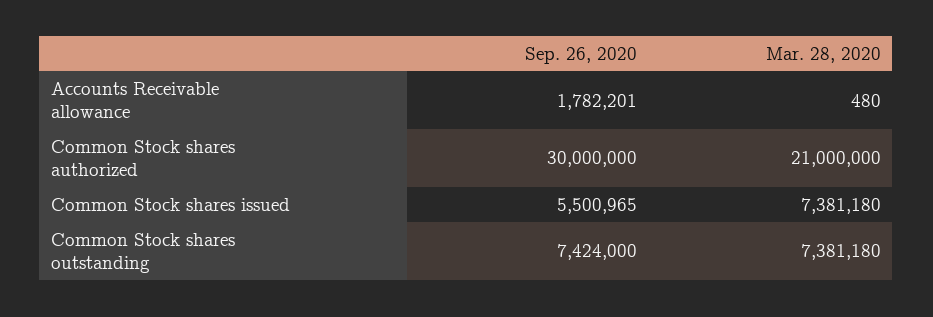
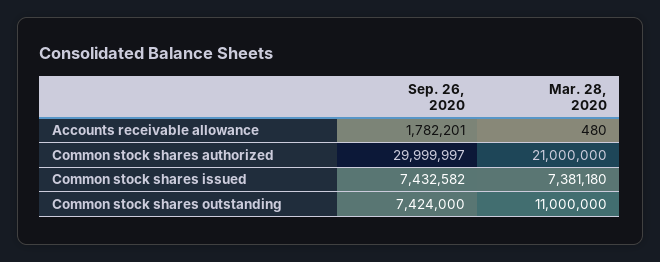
Sep. 26, 2020, Common Stock shares authorized: 30000000 -> 29999997
Sep. 26, 2020, Common Stock shares issued: 5500965 -> 7432582
Mar. 28, 2020, Common Stock shares outstanding: 7381180 -> 11000000

